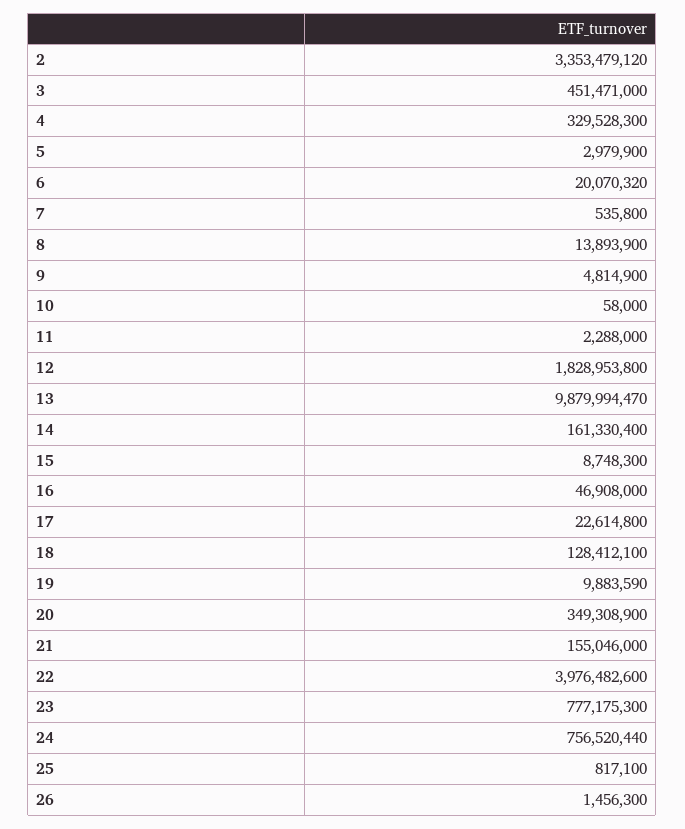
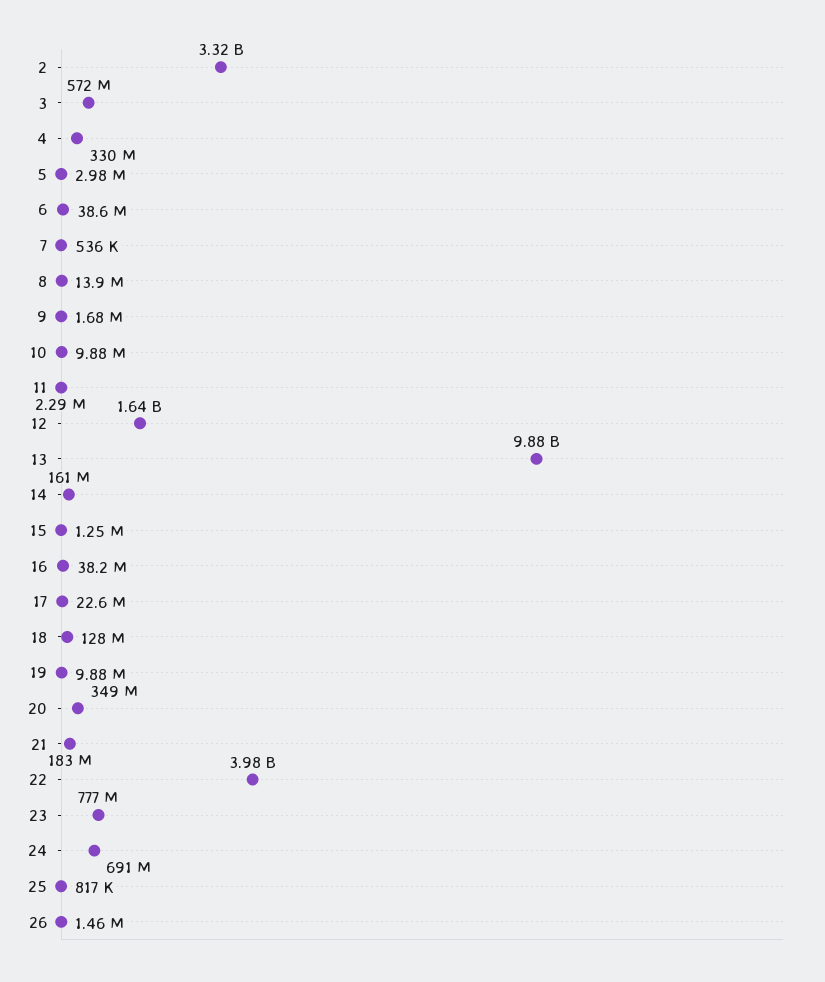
2: 3353479120 -> 3320000000
3: 451471000 -> 572000000
6: 20070320 -> 38600000
9: 4814900 -> 1680000
10: 58000 -> 9880000
12: 1828953800 -> 1640000000
15: 8748300 -> 1250000
16: 46908000 -> 38200000
21: 155046000 -> 183000000
24: 756520440 -> 691000000

